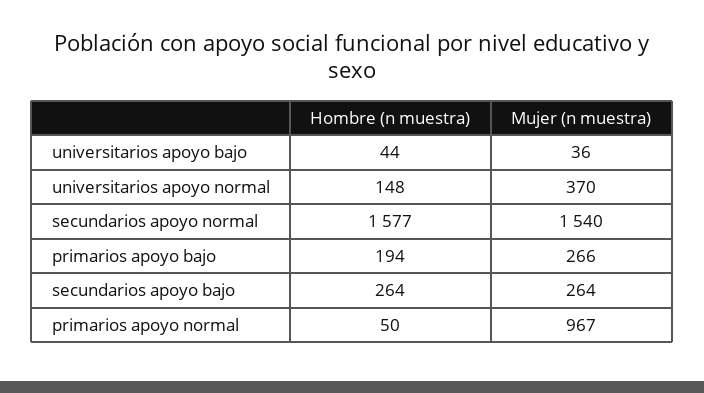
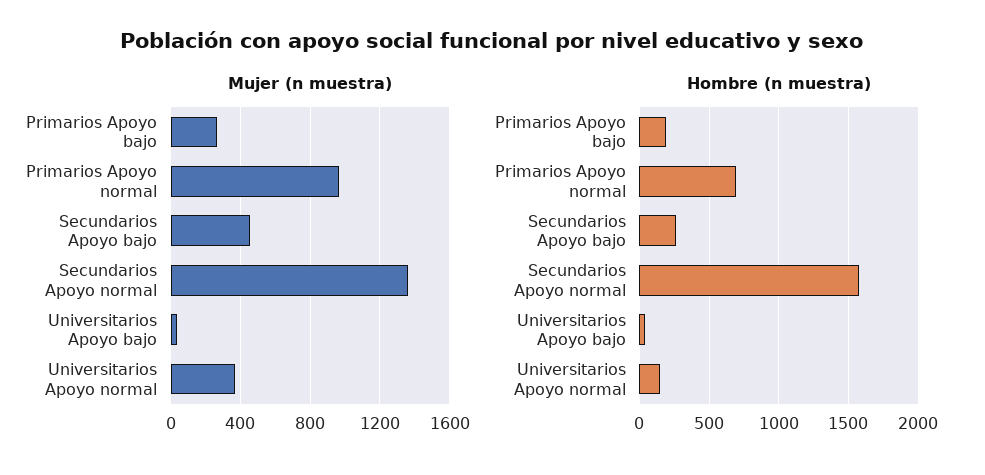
Mujer (n muestra), secundarios apoyo normal: 1540 -> 1350
Mujer (n muestra), secundarios apoyo bajo: 264 -> 450
Hombre (n muestra), primarios apoyo normal: 50 -> 700

